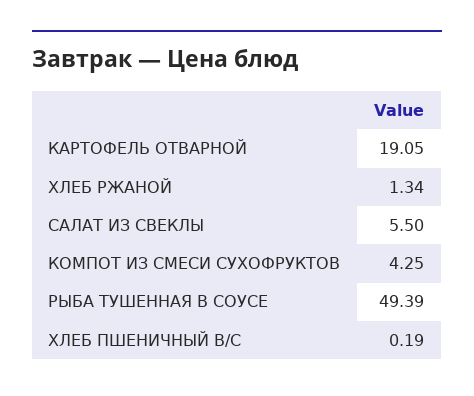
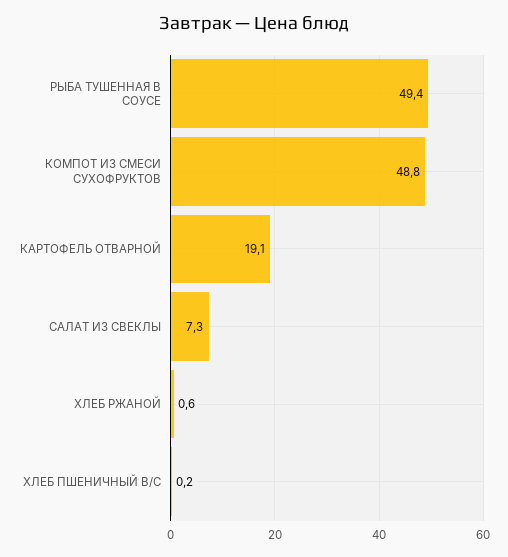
ХЛЕБ РЖАНОЙ: 1.34 -> 0.6
САЛАТ ИЗ СВЕКЛЫ: 5.5 -> 7.3
КОМПОТ ИЗ СМЕСИ СУХОФРУКТОВ: 4.25 -> 48.8

